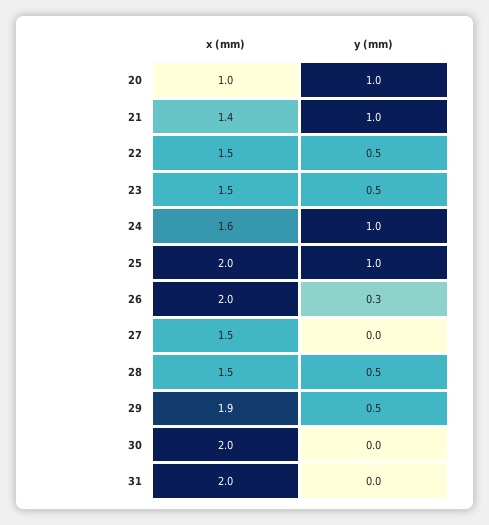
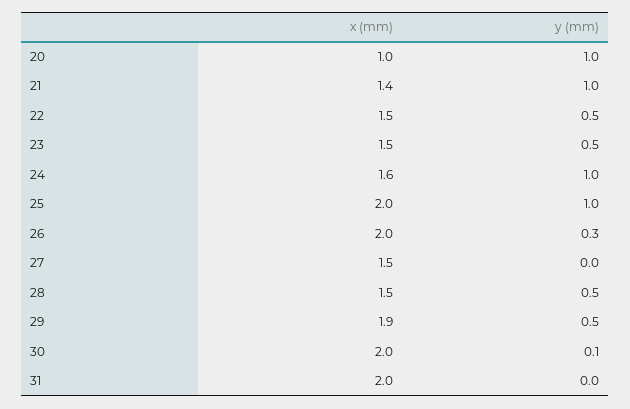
y (mm), 30: 0 -> 0.1

